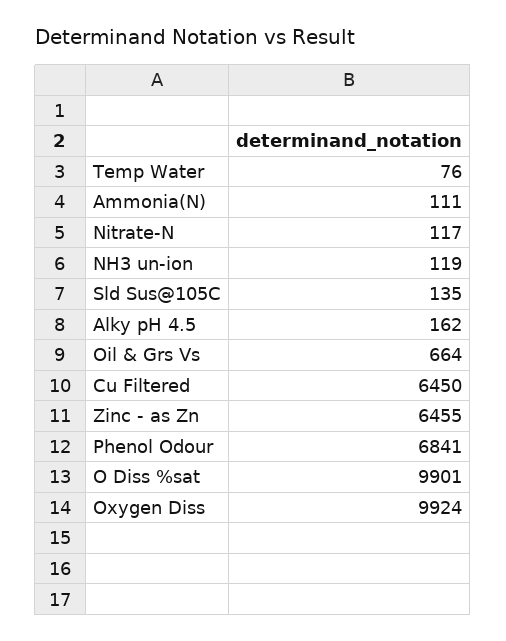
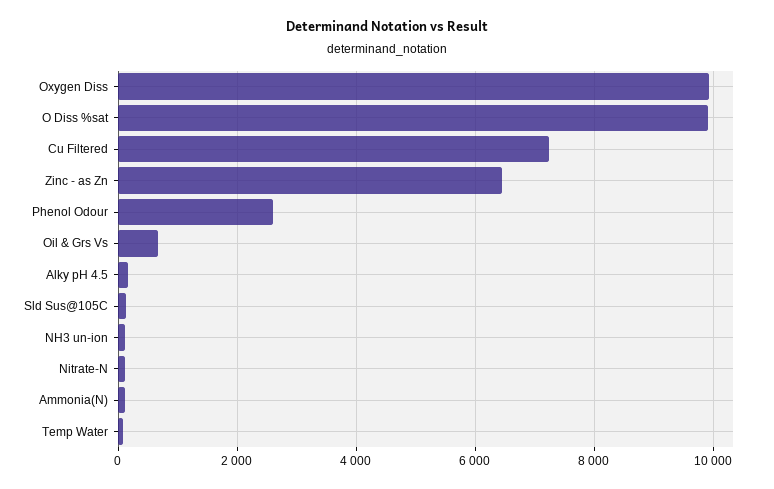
Cu Filtered: 6450 -> 7200
Phenol Odour: 6841 -> 2600

